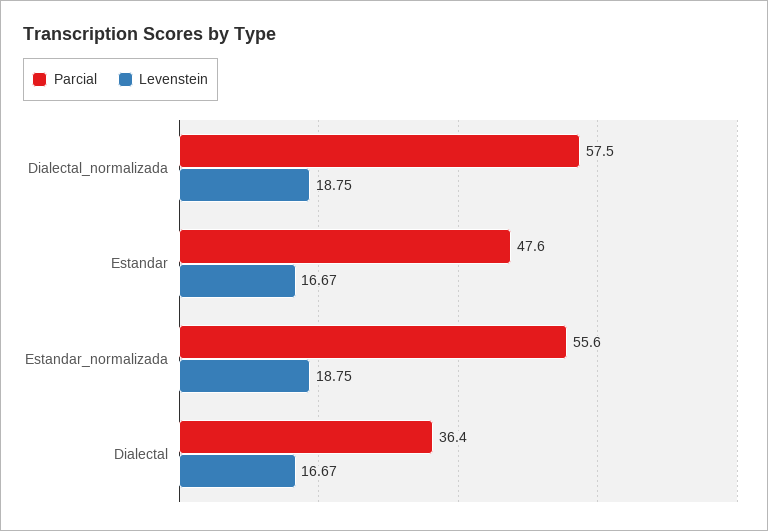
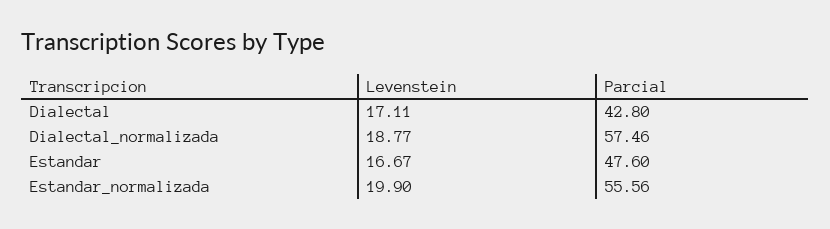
Levenstein, Dialectal_normalizada: 18.75 -> 18.77
Levenstein, Estandar_normalizada: 18.75 -> 19.9
Parcial, Dialectal: 36.4 -> 42.8
Levenstein, Dialectal: 16.67 -> 17.11

